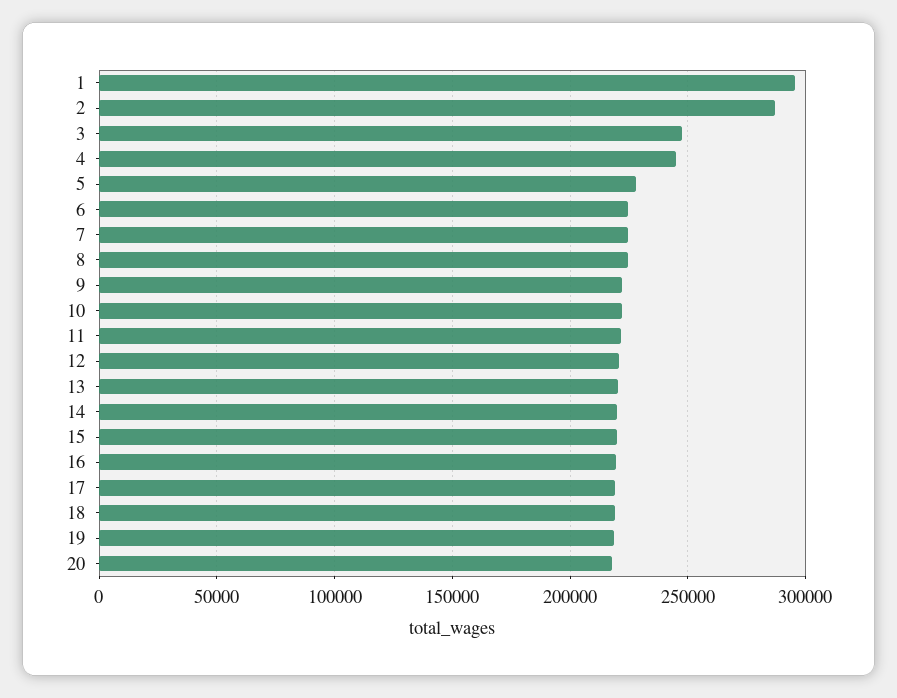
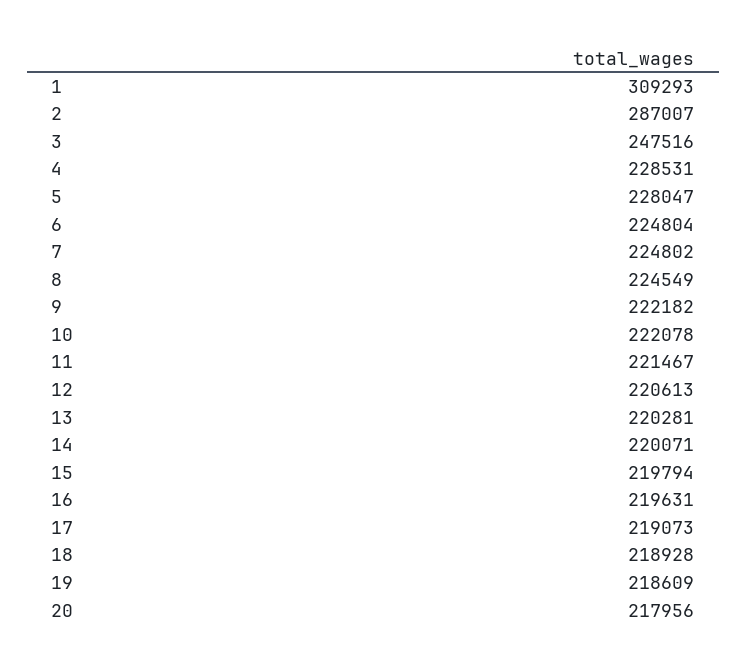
1: 295000 -> 309293
4: 245000 -> 228531

